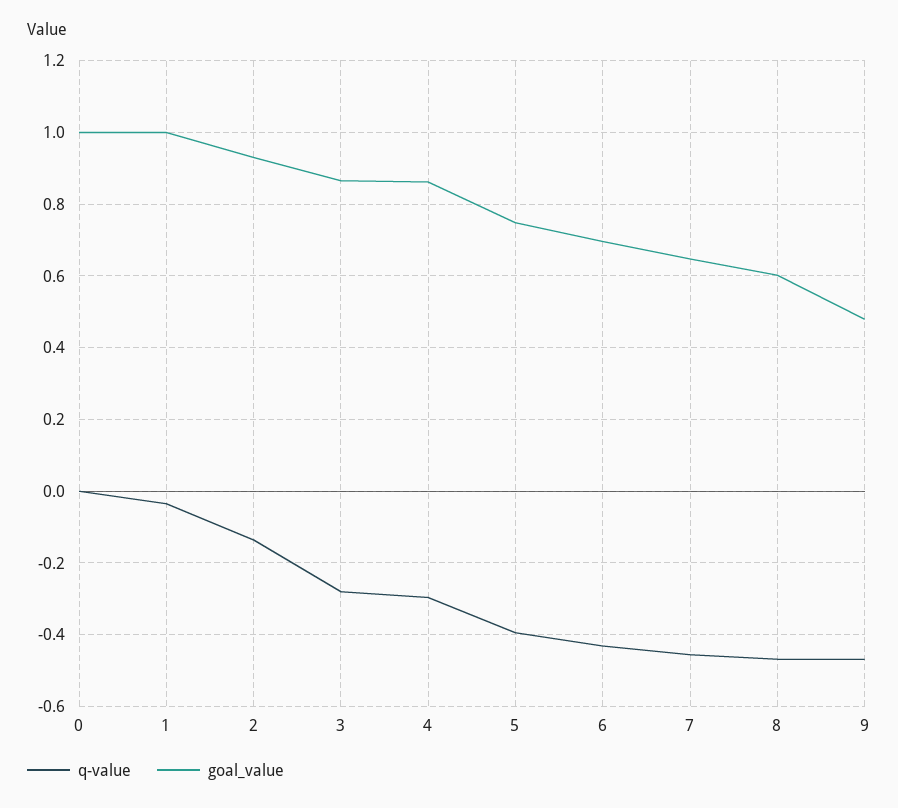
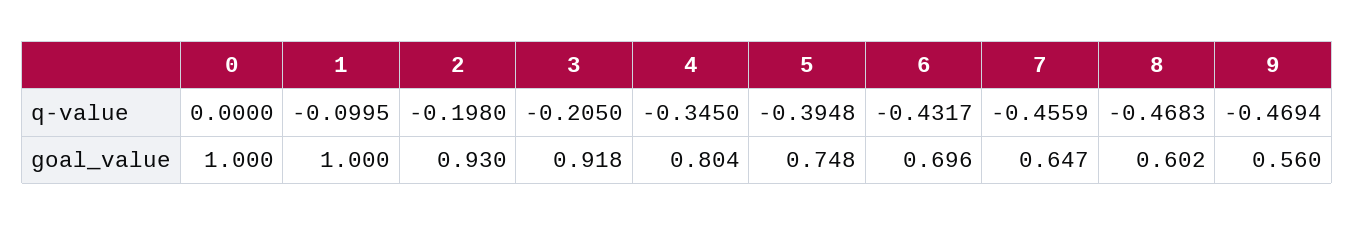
q-value, 1: -0.04 -> -0.0995
q-value, 2: -0.14 -> -0.198
q-value, 3: -0.28 -> -0.205
goal_value, 3: 0.86 -> 0.918
q-value, 4: -0.3 -> -0.345
goal_value, 4: 0.86 -> 0.804
goal_value, 9: 0.48 -> 0.56

